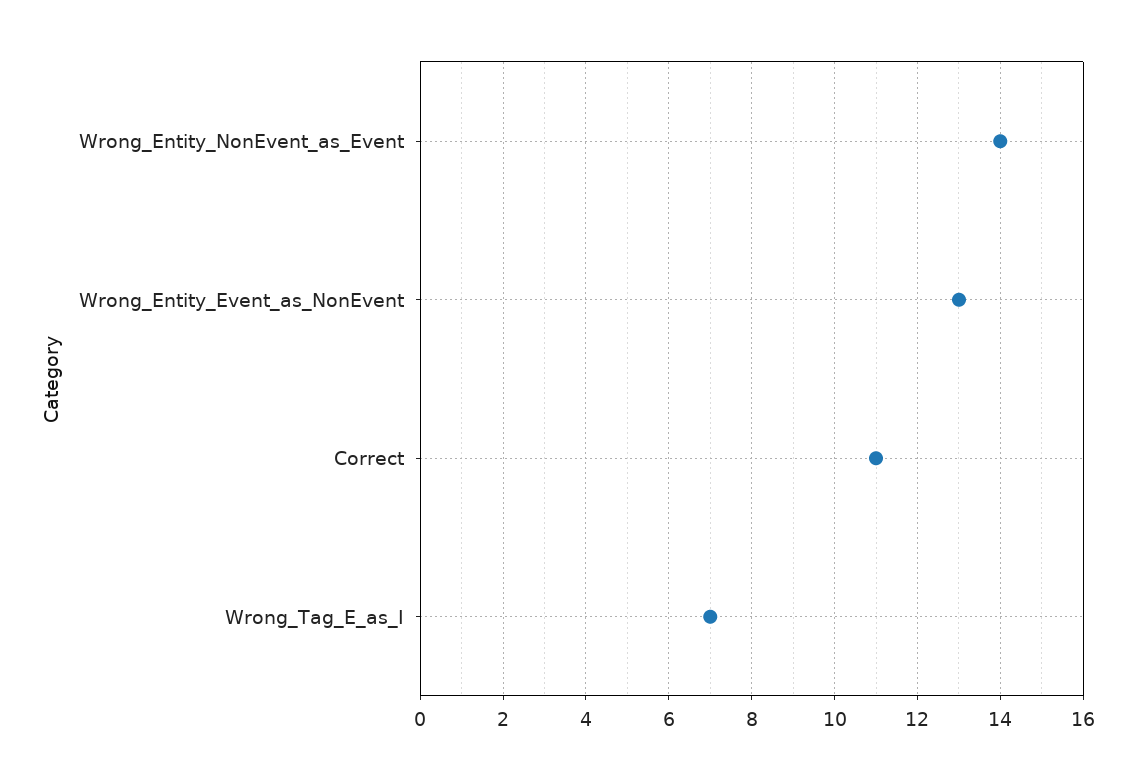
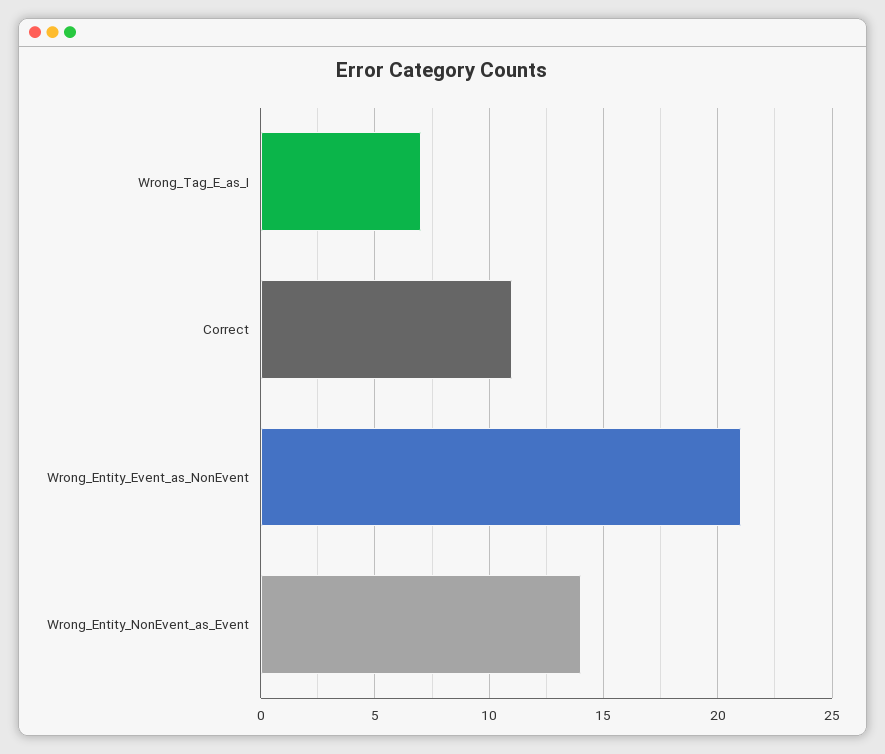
Wrong_Entity_Event_as_NonEvent: 13 -> 21

